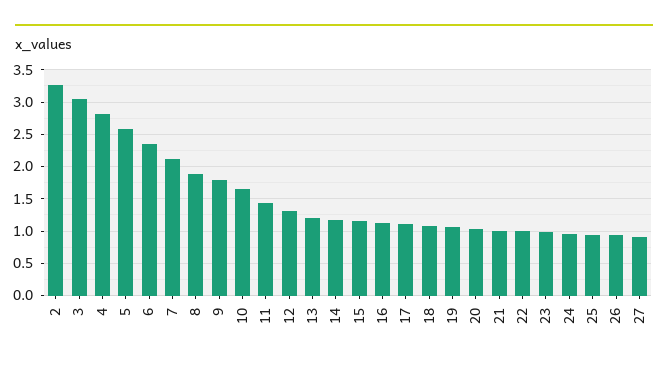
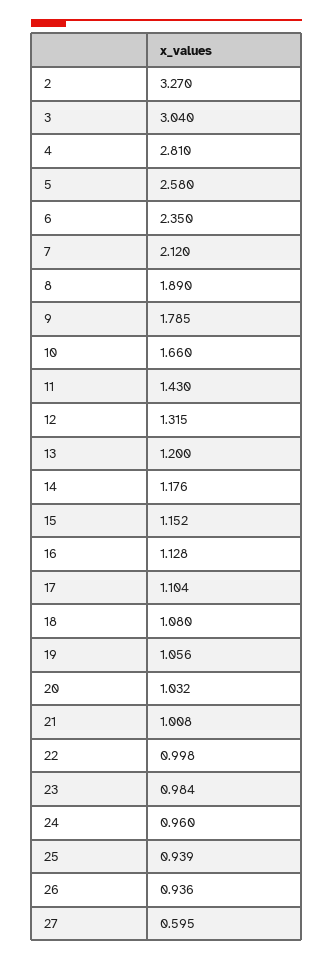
27: 0.9 -> 0.595

